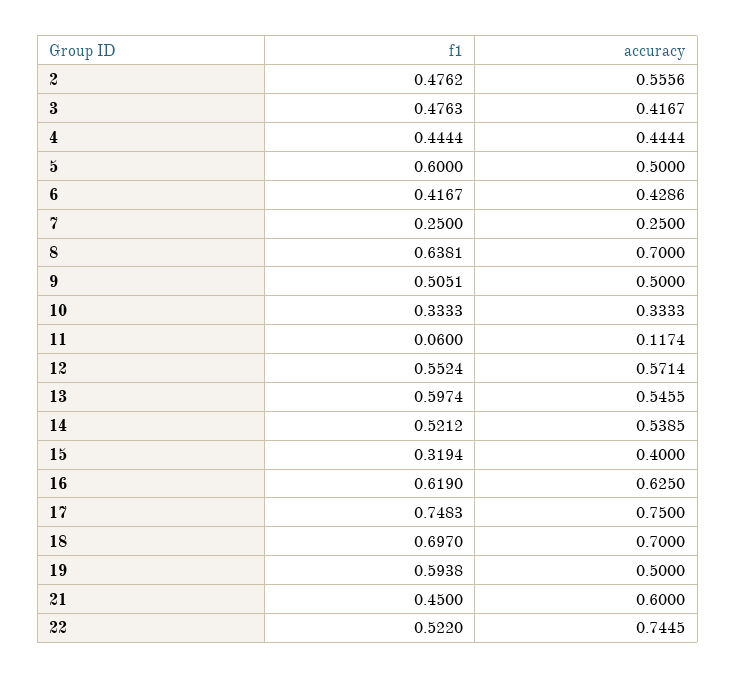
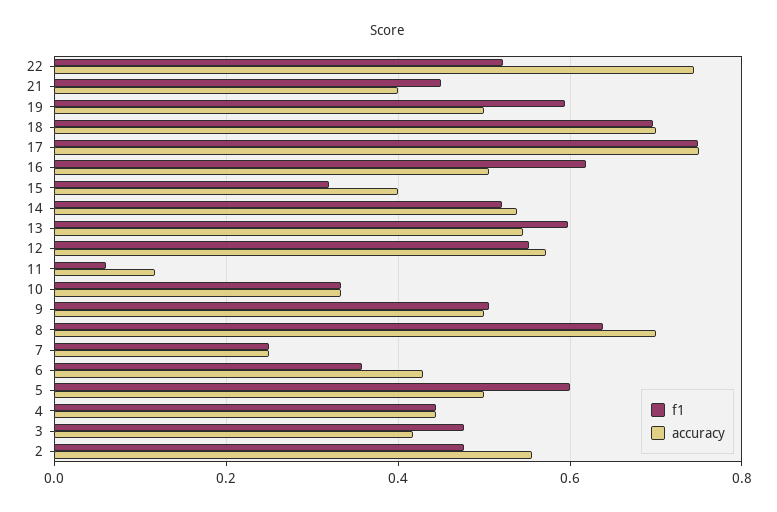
f1, 6: 0.4167 -> 0.36
accuracy, 16: 0.625 -> 0.5
accuracy, 21: 0.6 -> 0.4

